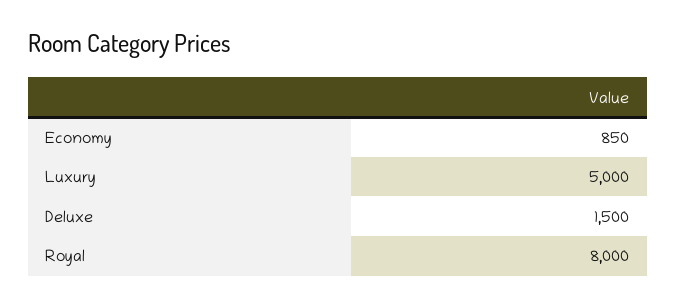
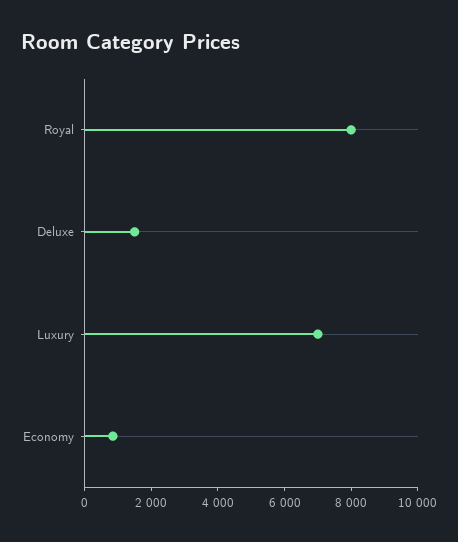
Luxury: 5000 -> 7000

